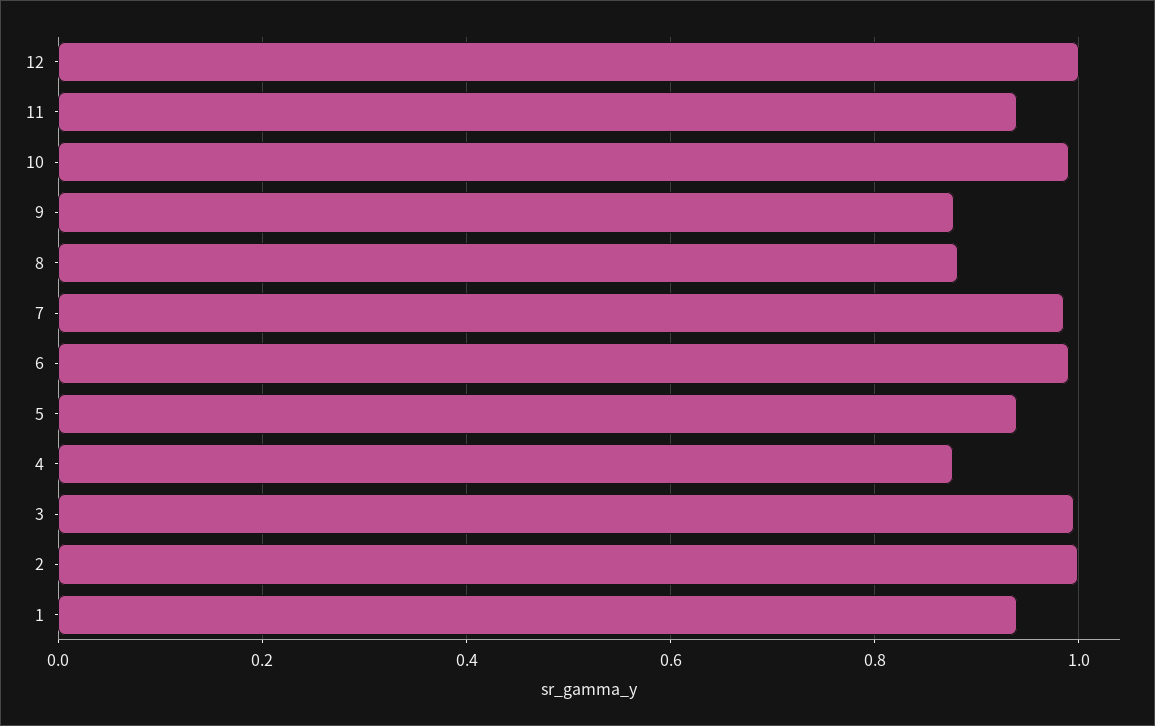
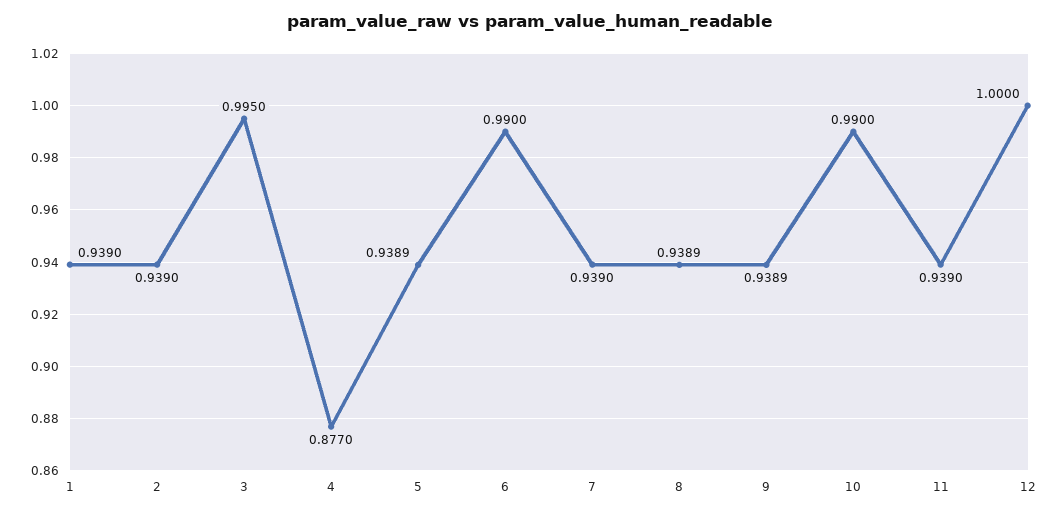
9: 0.88 -> 0.9389
8: 0.88 -> 0.9389
7: 0.98 -> 0.939
2: 1 -> 0.939

